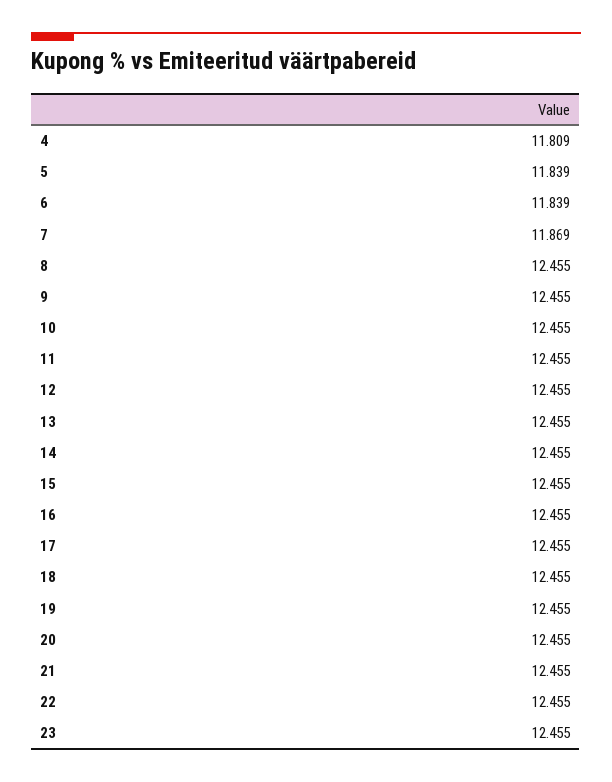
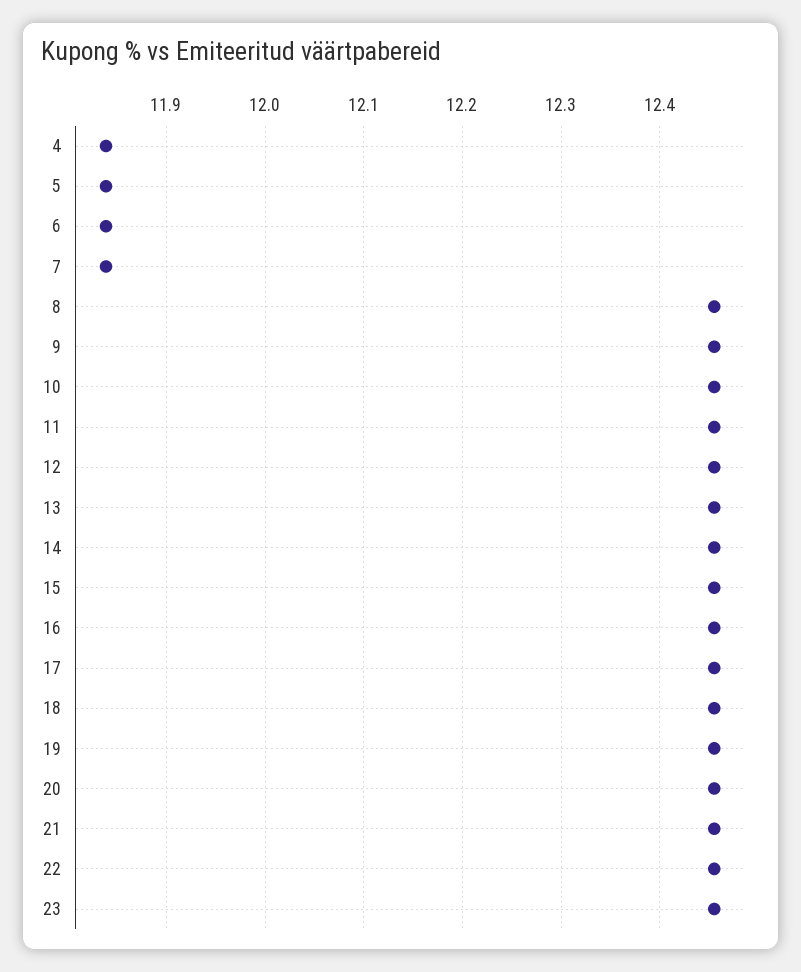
4: 11.809 -> 11.84
7: 11.869 -> 11.84

